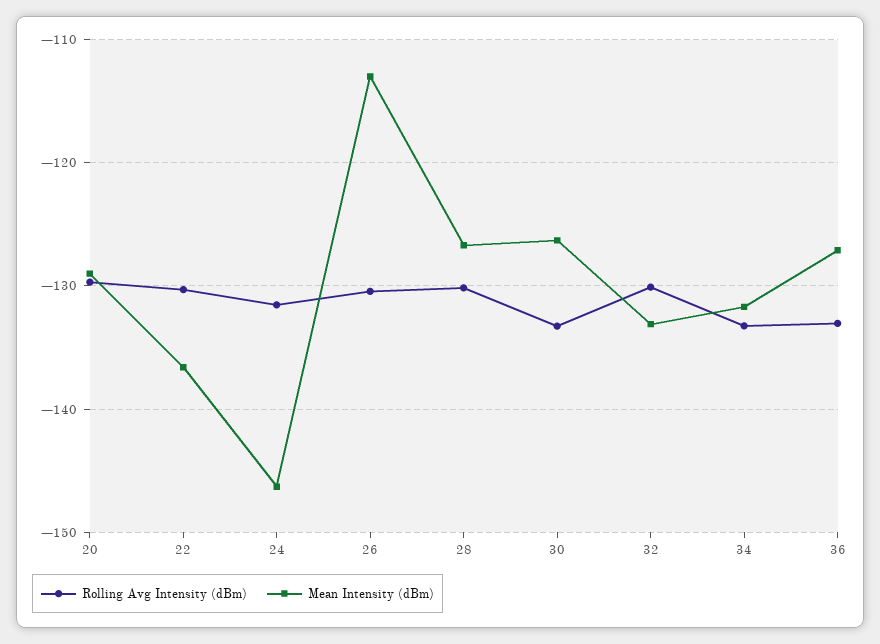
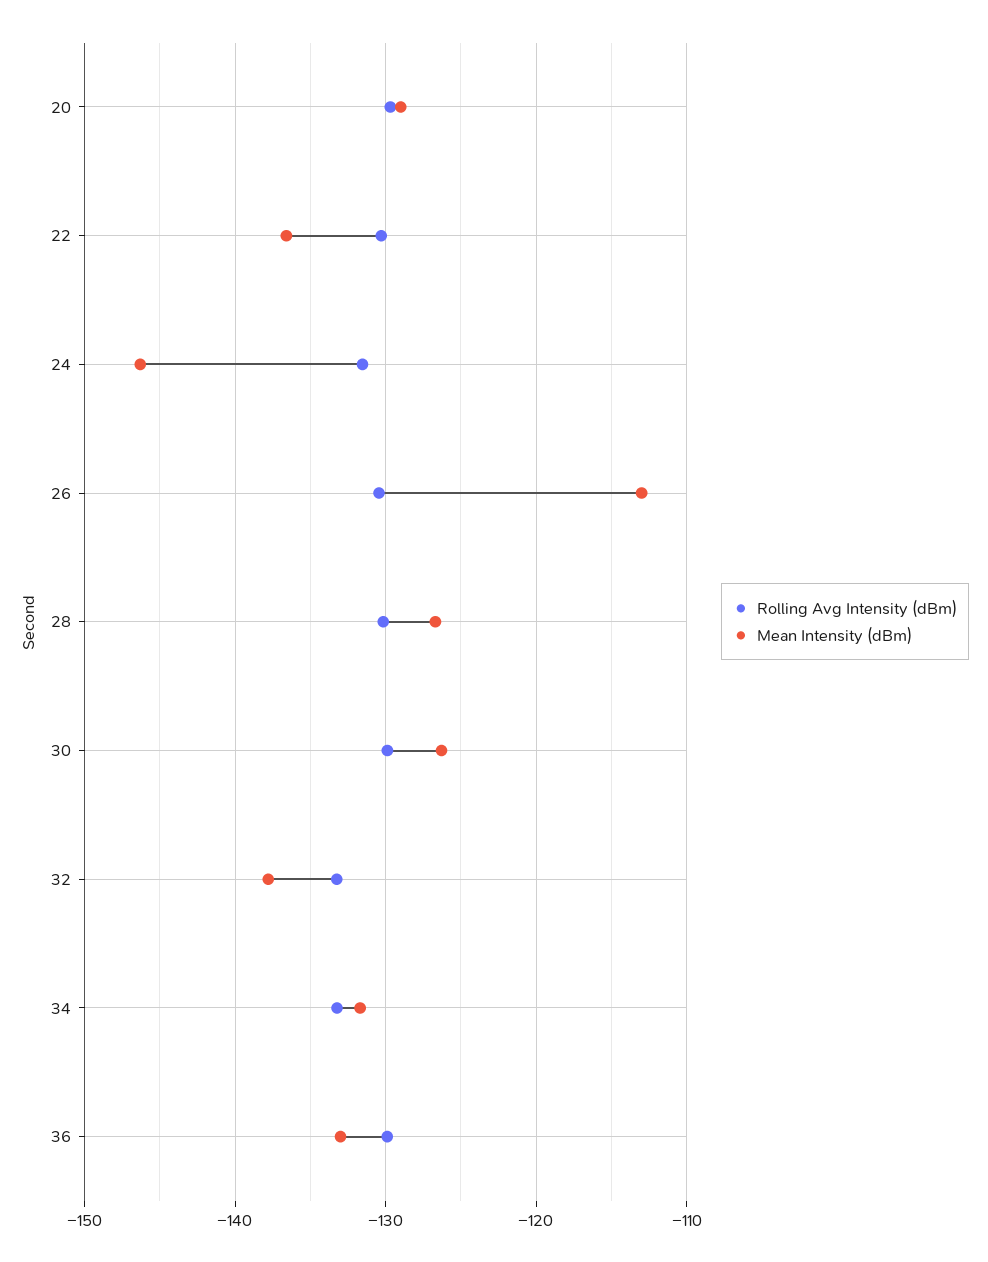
Rolling Avg Intensity (dBm), 30: -133 -> -130
Rolling Avg Intensity (dBm), 32: -130 -> -133
Mean Intensity (dBm), 32: -133 -> -138
Rolling Avg Intensity (dBm), 36: -133 -> -130
Mean Intensity (dBm), 36: -127 -> -133

